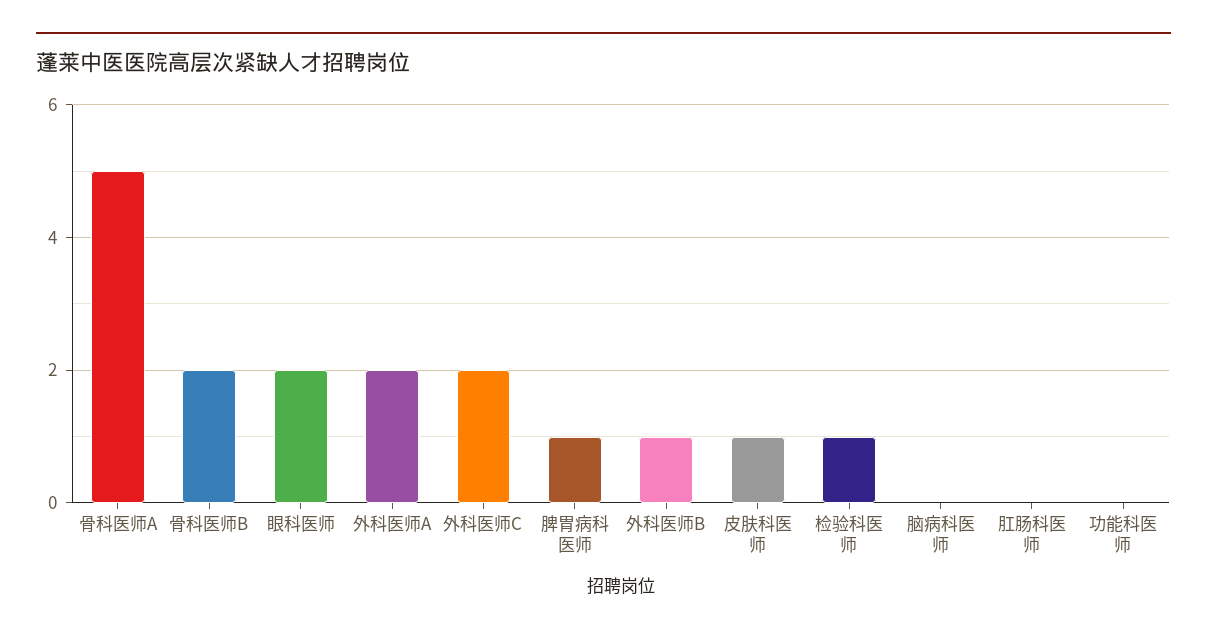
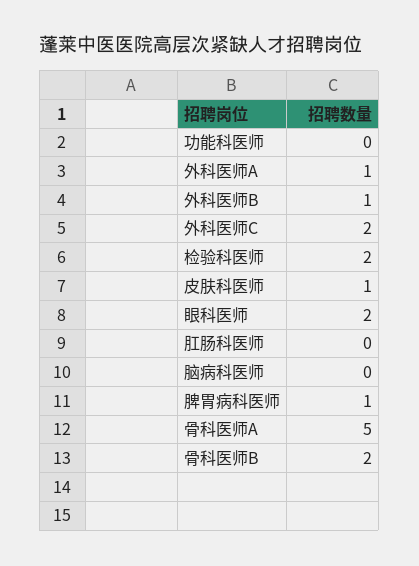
外科医师A: 2 -> 1
检验科医师: 1 -> 2

